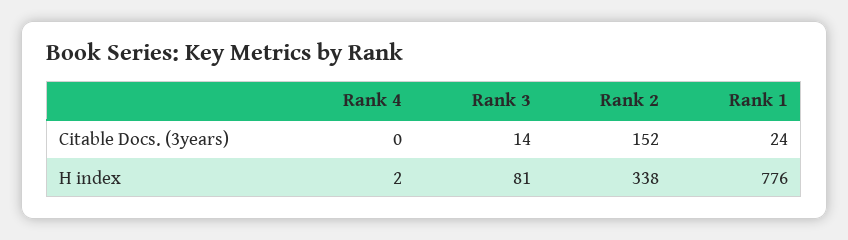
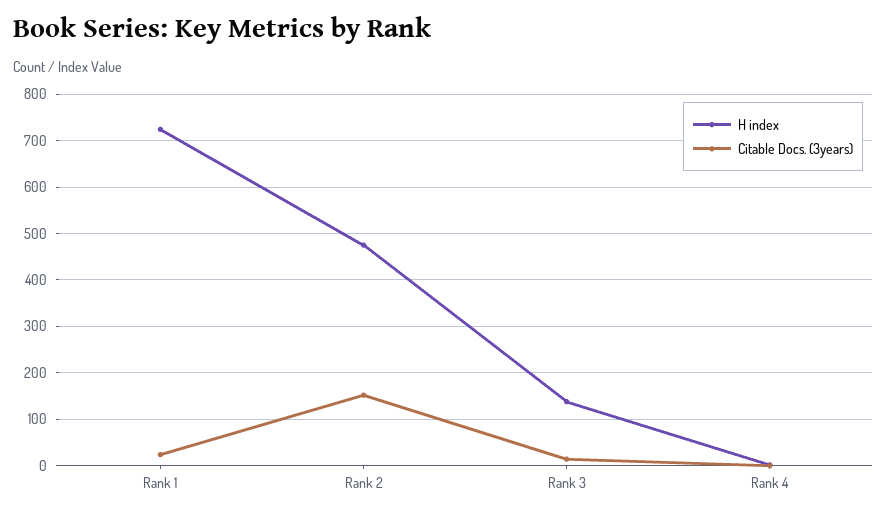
H index, Rank 3: 81 -> 140
H index, Rank 2: 338 -> 480
H index, Rank 1: 776 -> 720

